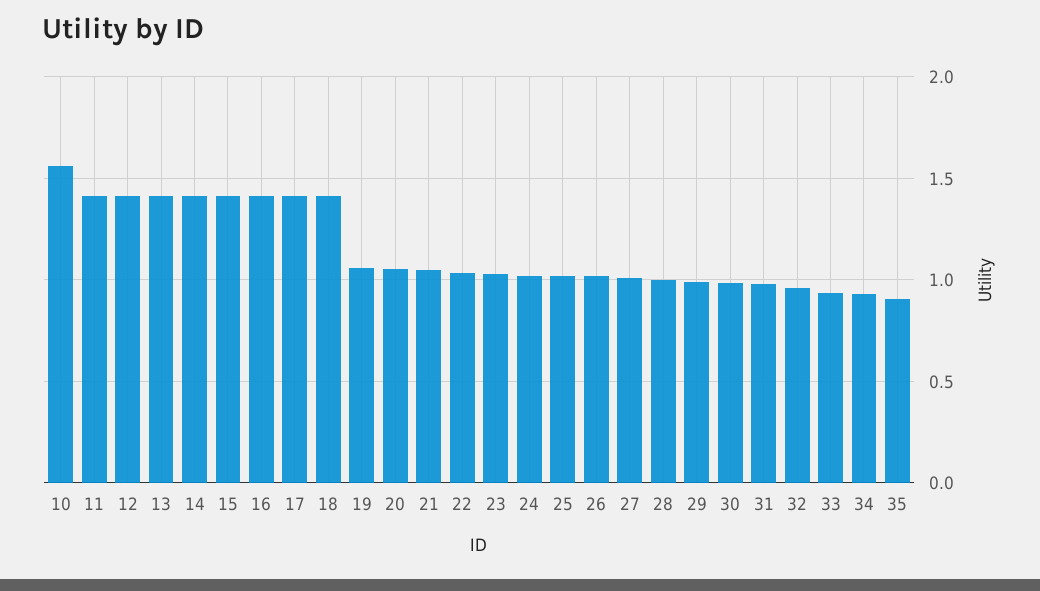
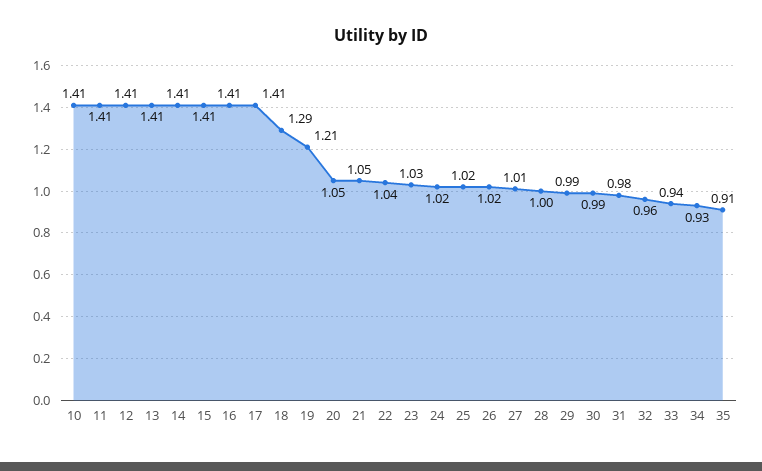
10: 1.55 -> 1.41
18: 1.4 -> 1.29
19: 1.05 -> 1.21

